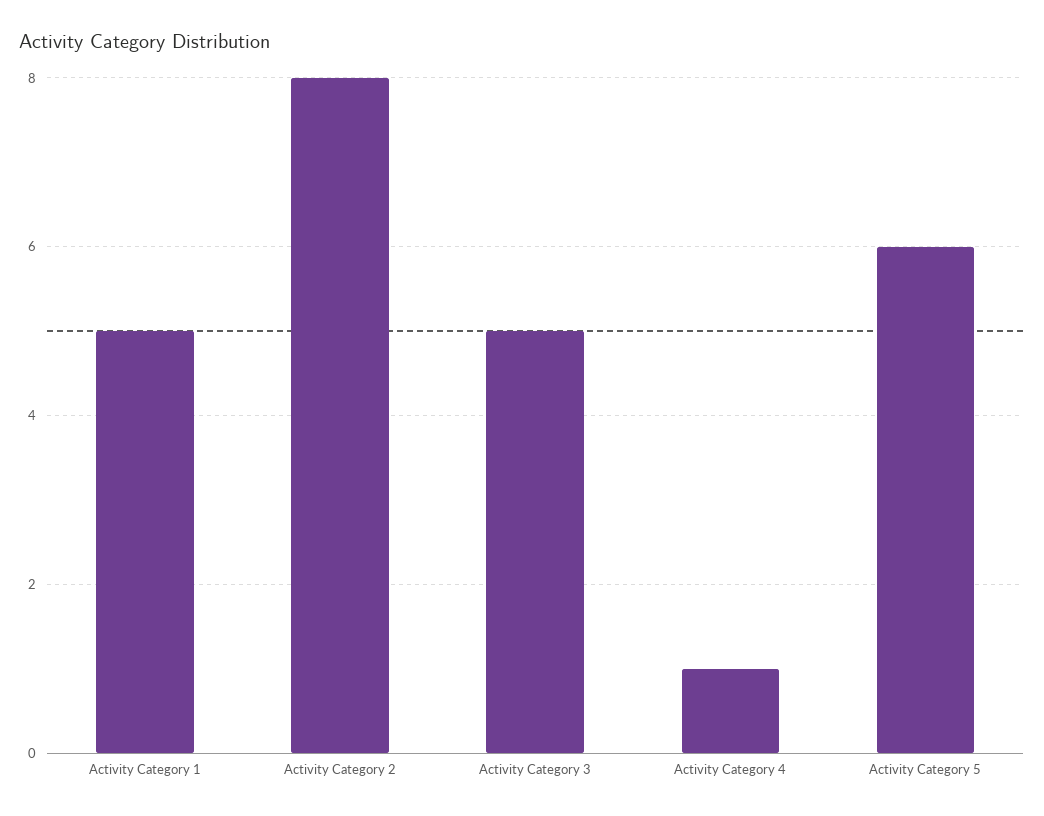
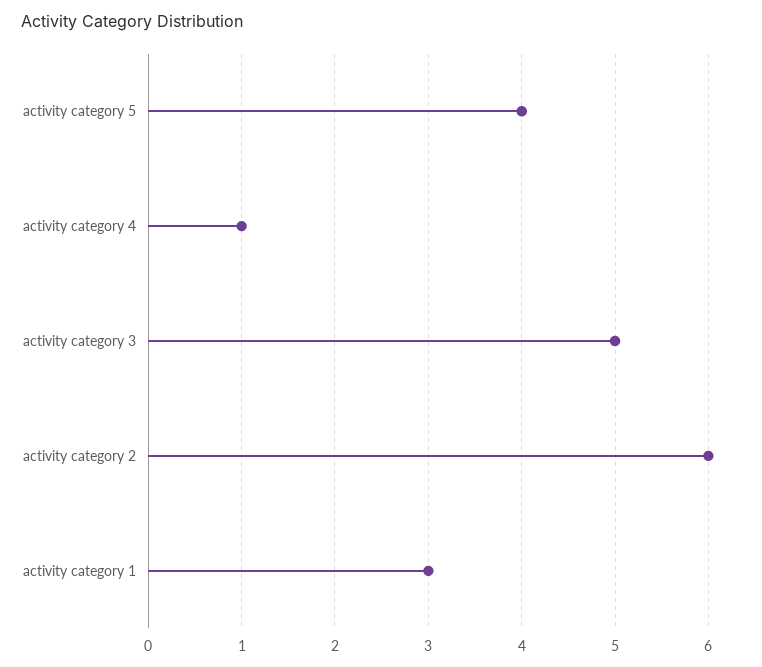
Activity Category 1: 5 -> 3
Activity Category 2: 8 -> 6
Activity Category 5: 6 -> 4

